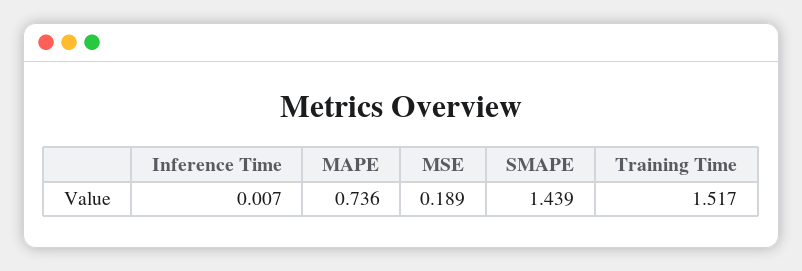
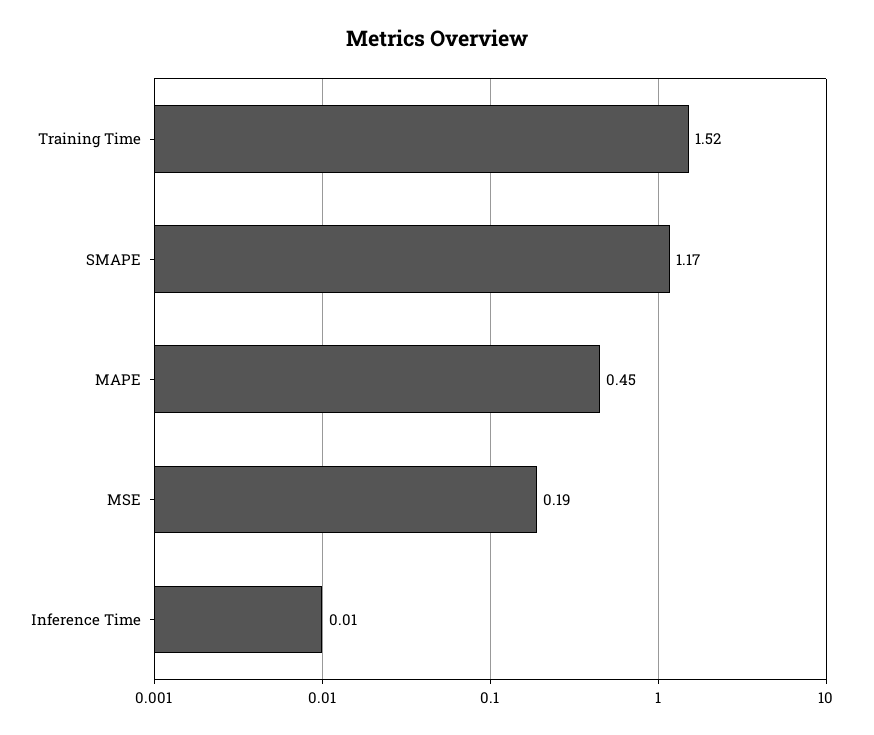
MAPE: 0.736 -> 0.45
SMAPE: 1.439 -> 1.17

